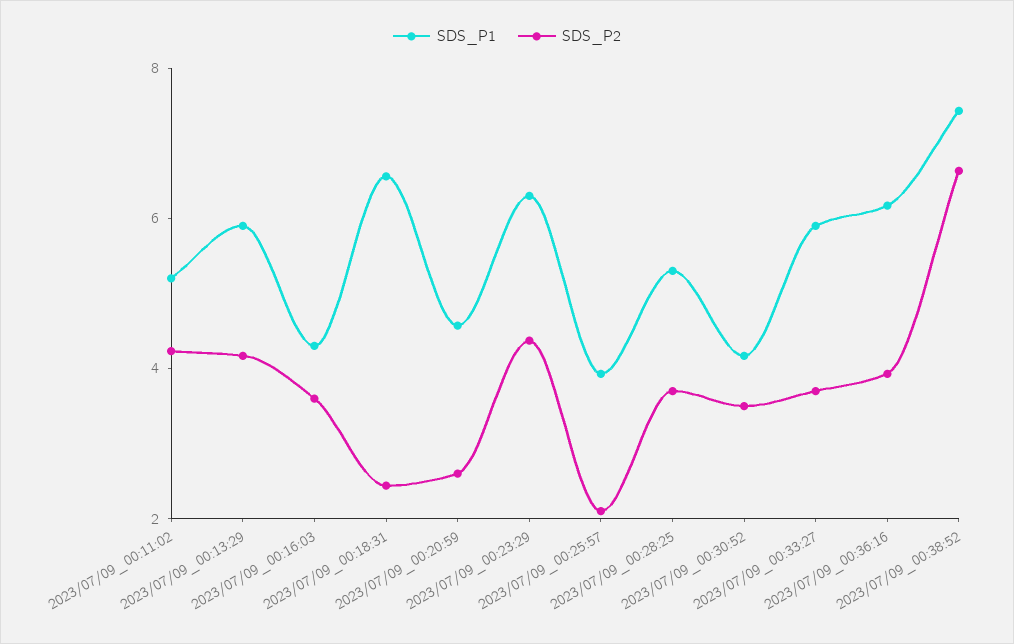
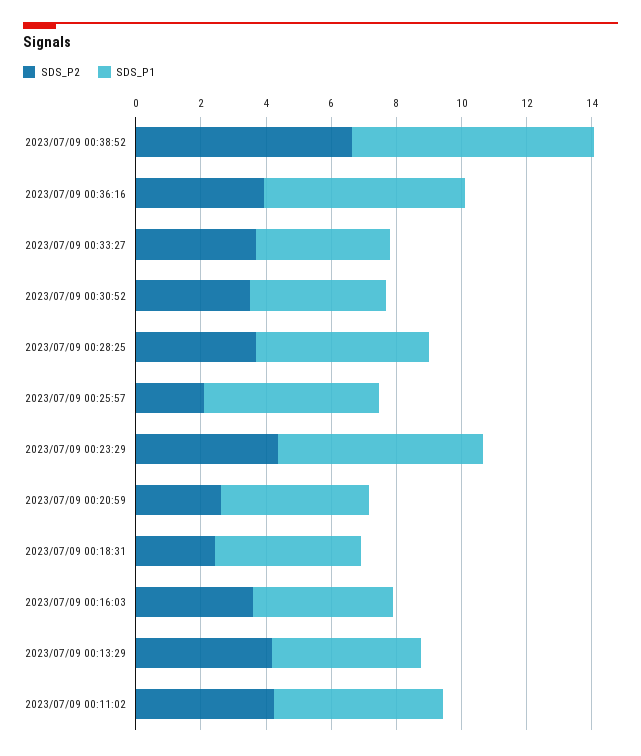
SDS_P1, 2023/07/09_00:13:29: 6 -> 4.5
SDS_P1, 2023/07/09_00:18:31: 6.5 -> 4.5
SDS_P1, 2023/07/09_00:25:57: 4 -> 5.5
SDS_P1, 2023/07/09_00:33:27: 6 -> 4

